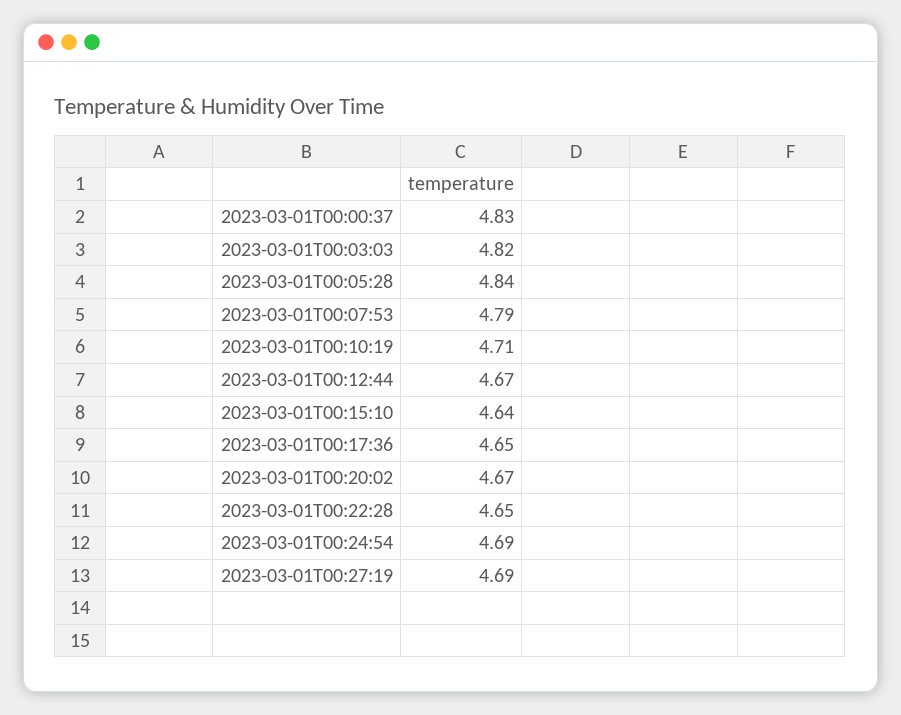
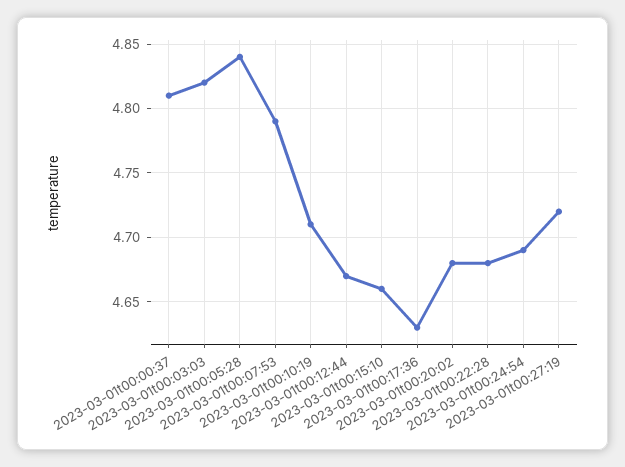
2023-03-01T00:00:37: 4.83 -> 4.81
2023-03-01T00:15:10: 4.64 -> 4.66
2023-03-01T00:17:36: 4.65 -> 4.63
2023-03-01T00:20:02: 4.67 -> 4.68
2023-03-01T00:22:28: 4.65 -> 4.68
2023-03-01T00:27:19: 4.69 -> 4.72

